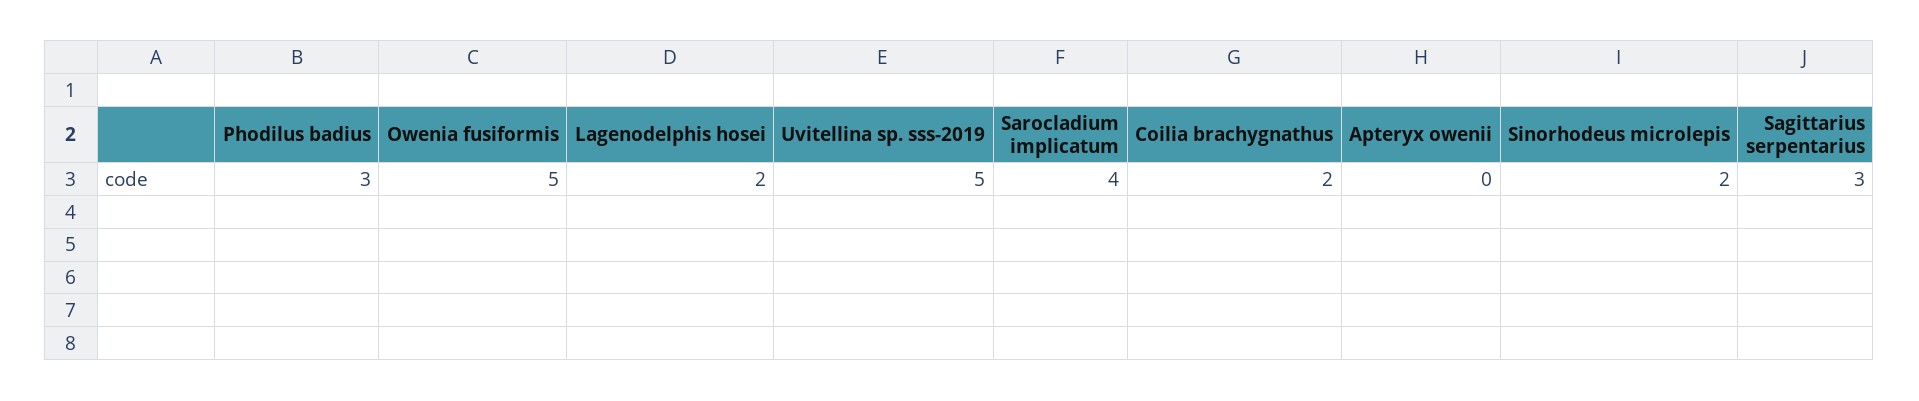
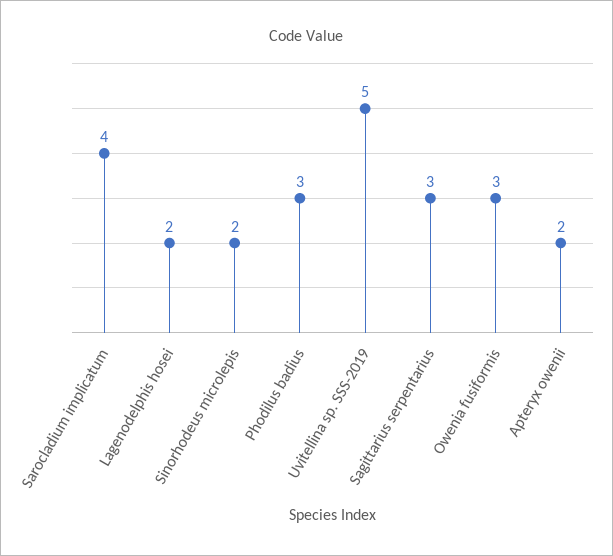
Owenia fusiformis: 5 -> 3
Coilia brachygnathus: 2 -> none
Apteryx owenii: 0 -> 2

